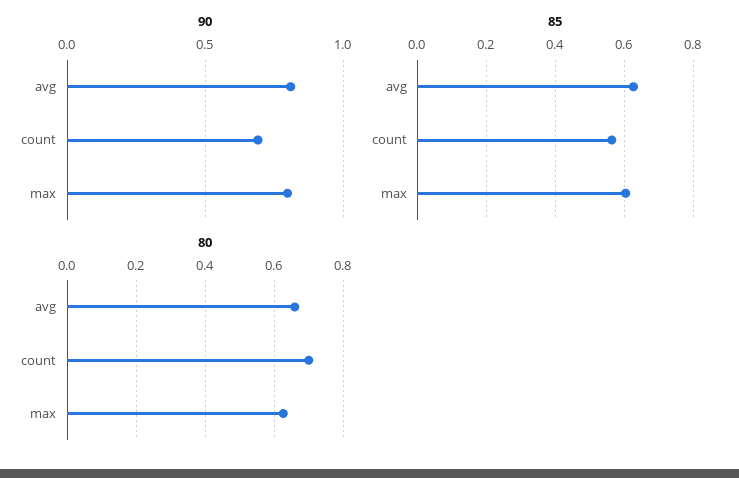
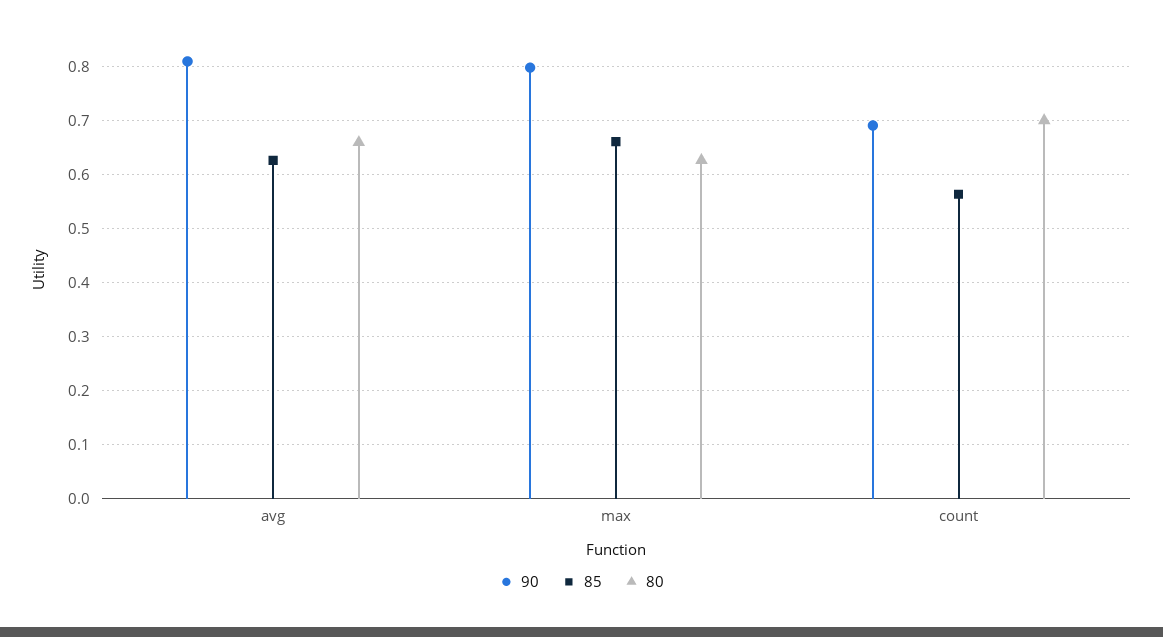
85, max: 0.6 -> 0.66

